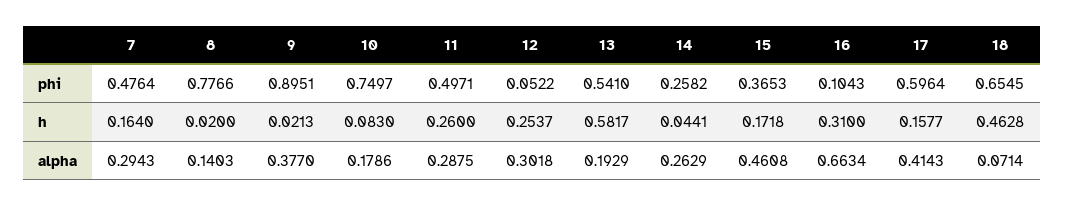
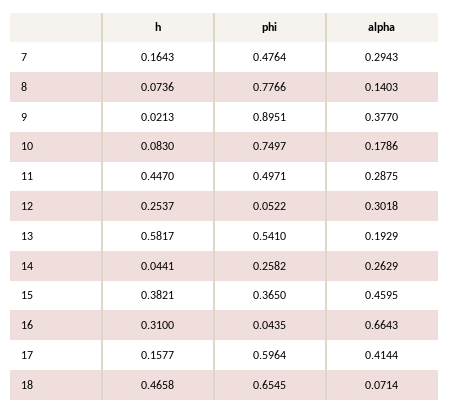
15, phi: 0.3653 -> 0.365
16, phi: 0.1043 -> 0.0435
7, h: 0.164 -> 0.1643
8, h: 0.02 -> 0.0736
11, h: 0.26 -> 0.447
15, h: 0.1718 -> 0.3821
18, h: 0.4628 -> 0.4658
15, alpha: 0.4608 -> 0.4595
16, alpha: 0.6634 -> 0.6643
17, alpha: 0.4143 -> 0.4144

